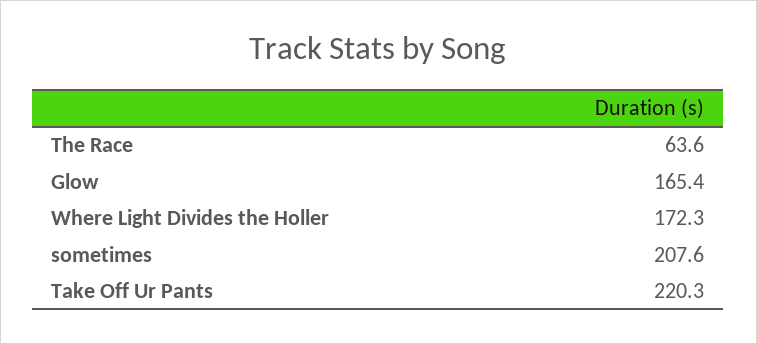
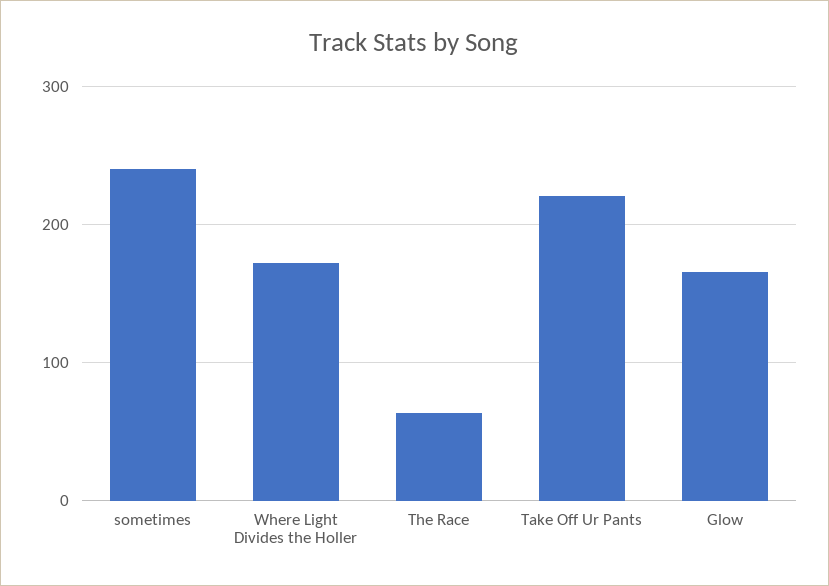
sometimes: 207.6 -> 240

